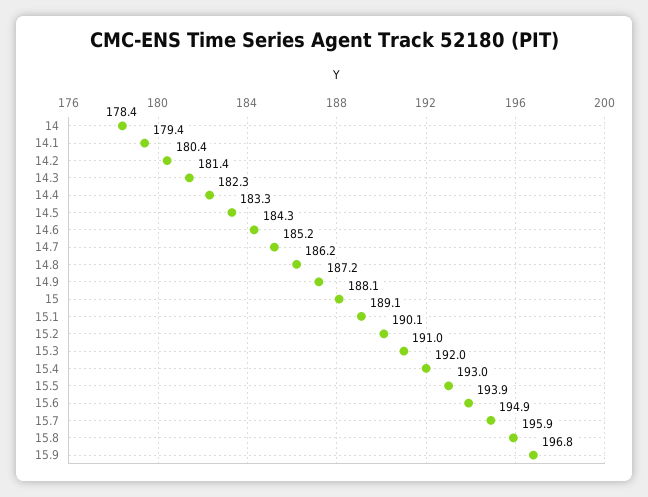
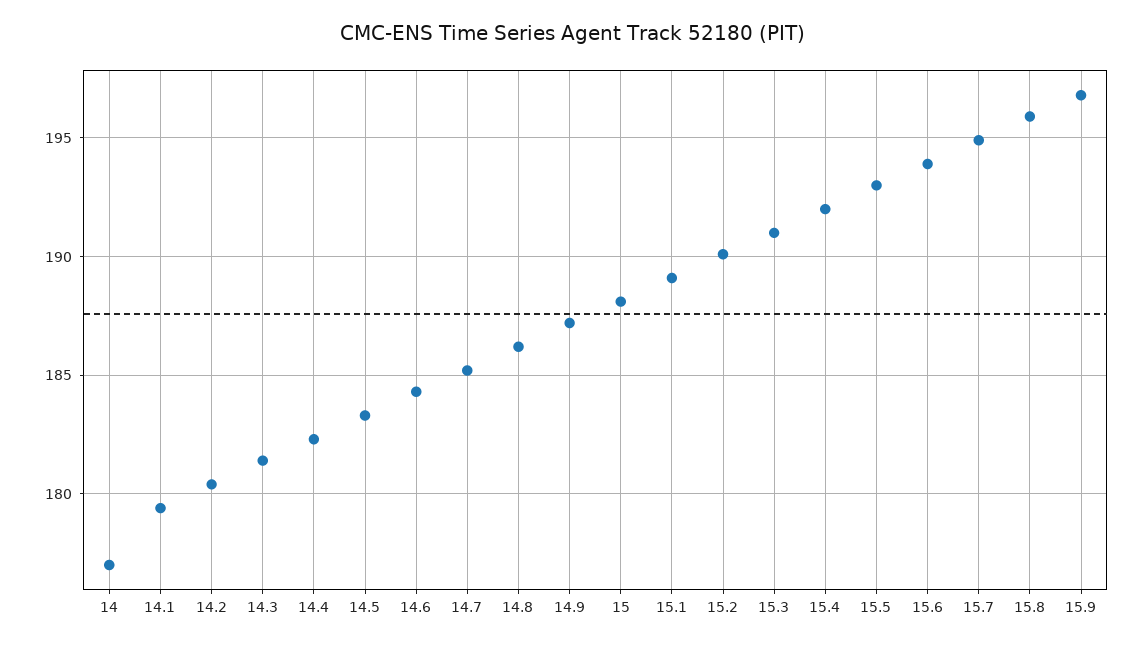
14: 178.4 -> 177

